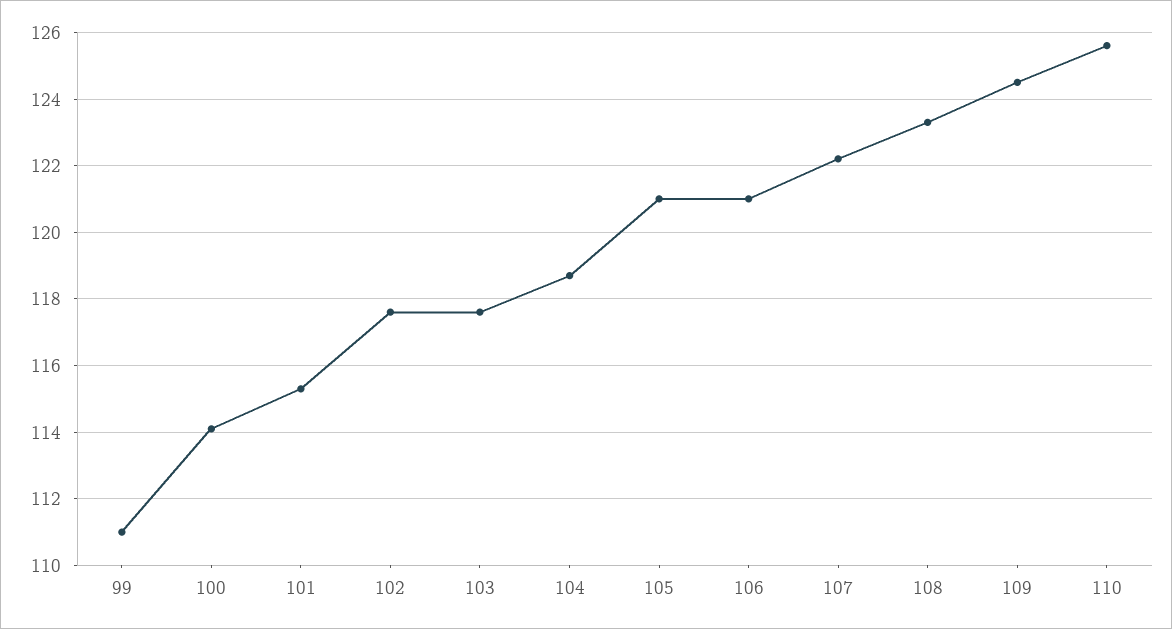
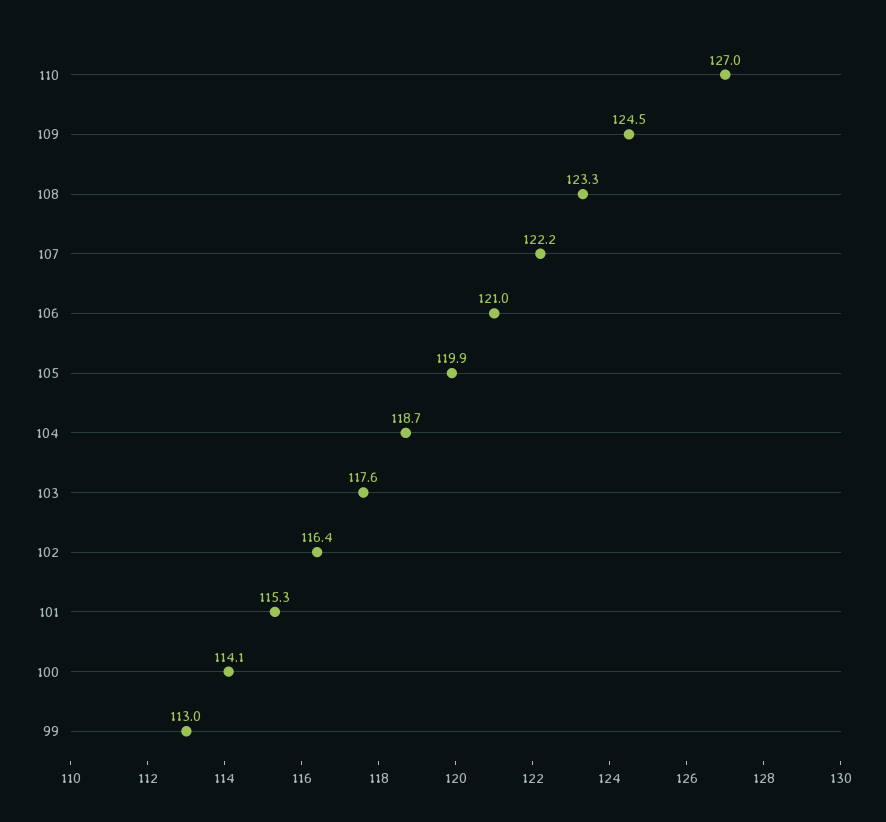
99: 111 -> 113
102: 117.5 -> 116.4
105: 121 -> 119.9
110: 125.5 -> 127

